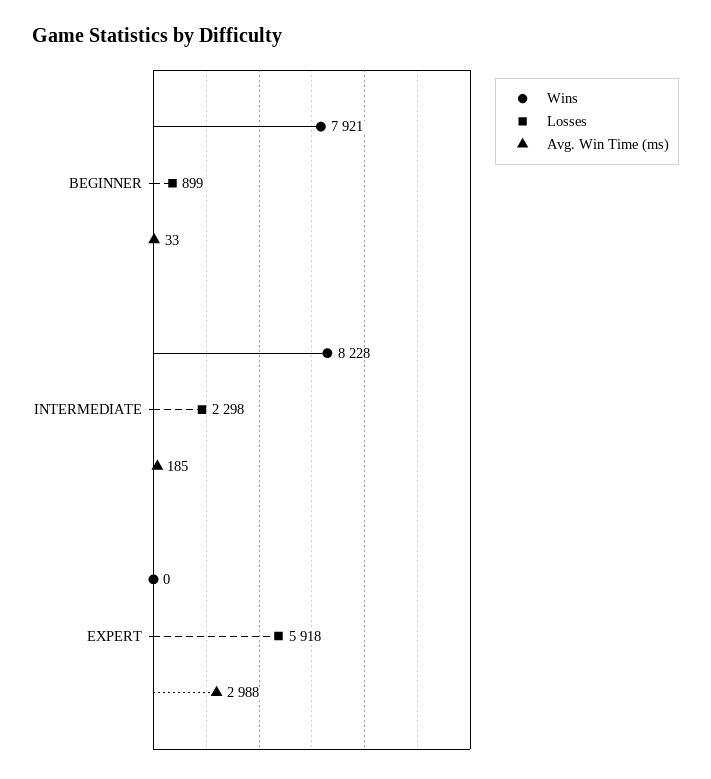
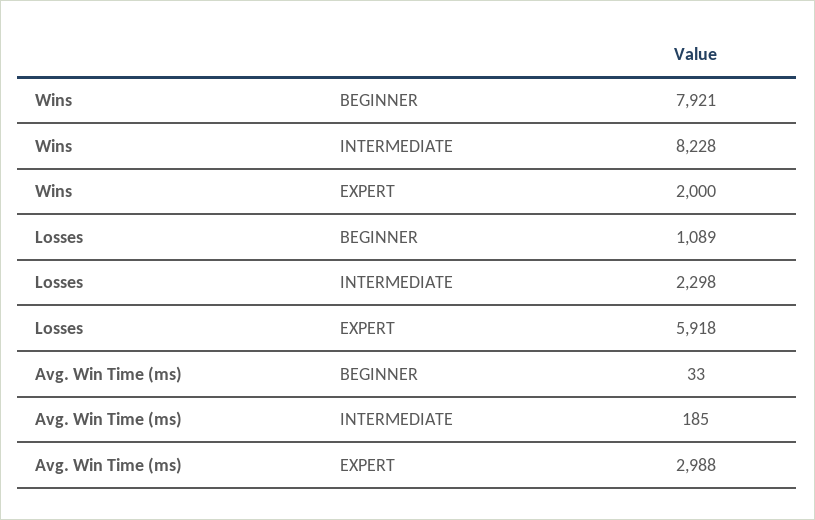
Losses, BEGINNER: 899 -> 1089
Wins, EXPERT: 0 -> 2000

